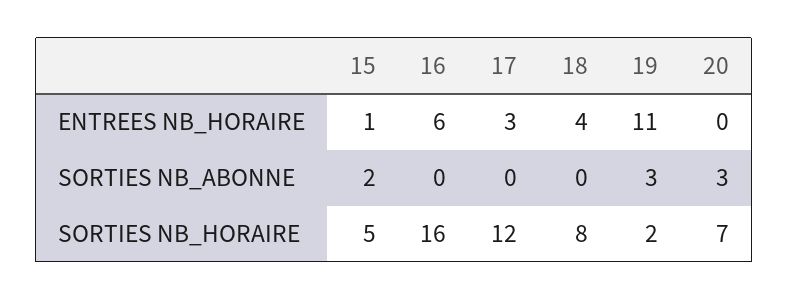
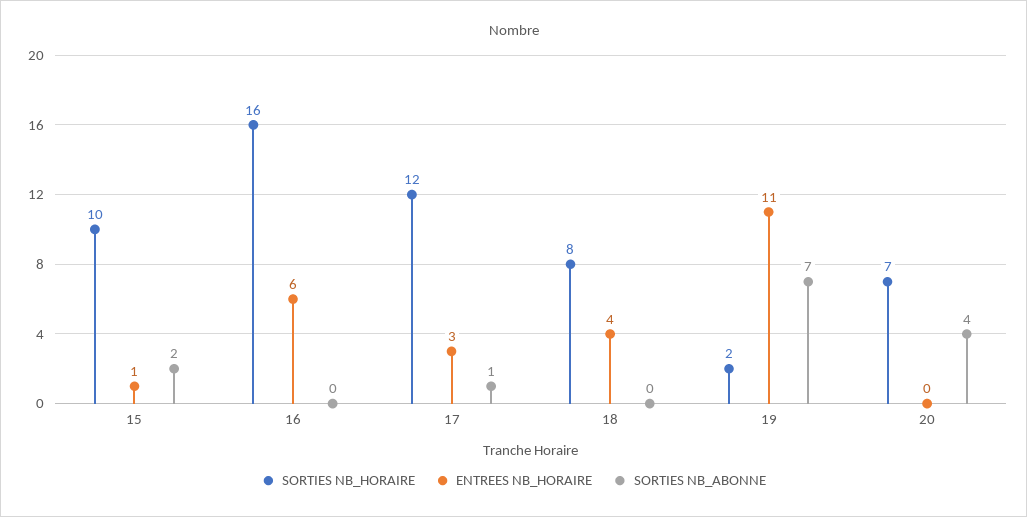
SORTIES NB_ABONNE, 17: 0 -> 1
SORTIES NB_ABONNE, 19: 3 -> 7
SORTIES NB_ABONNE, 20: 3 -> 4
SORTIES NB_HORAIRE, 15: 5 -> 10

